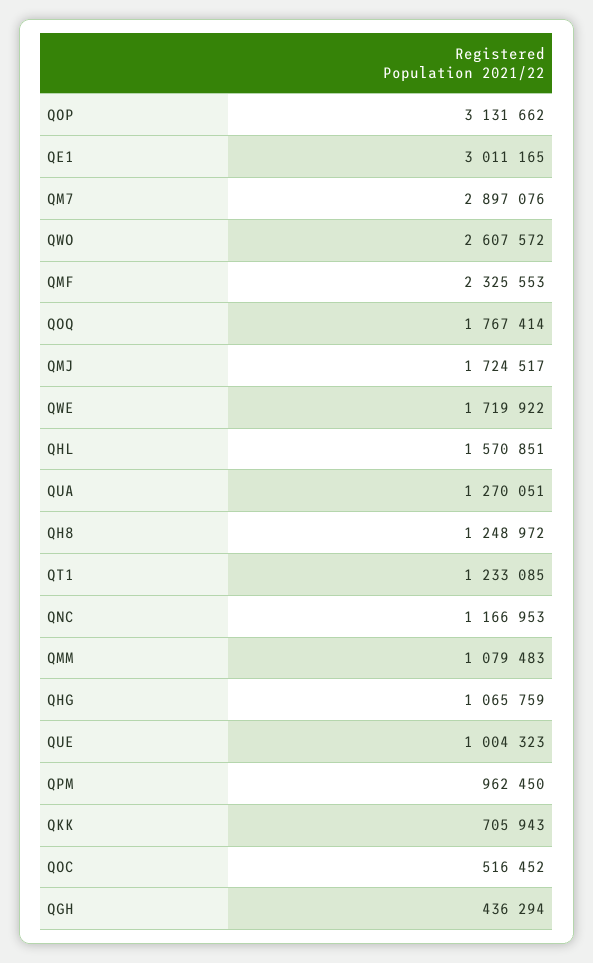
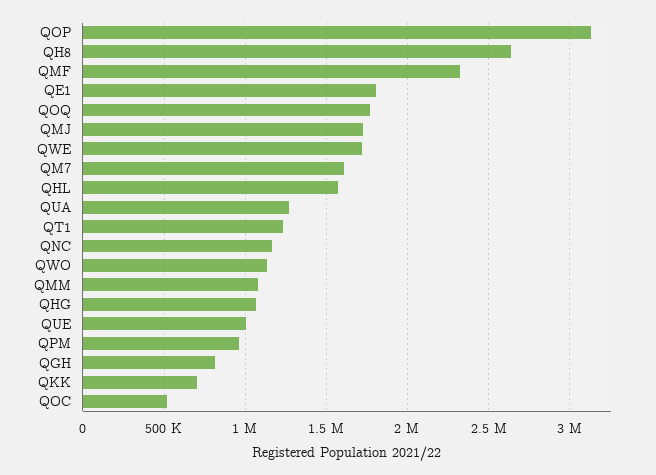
QE1: 3011165 -> 1800000
QM7: 2897076 -> 1600000
QWO: 2607572 -> 1150000
QH8: 1248972 -> 2650000
QGH: 436294 -> 800000

